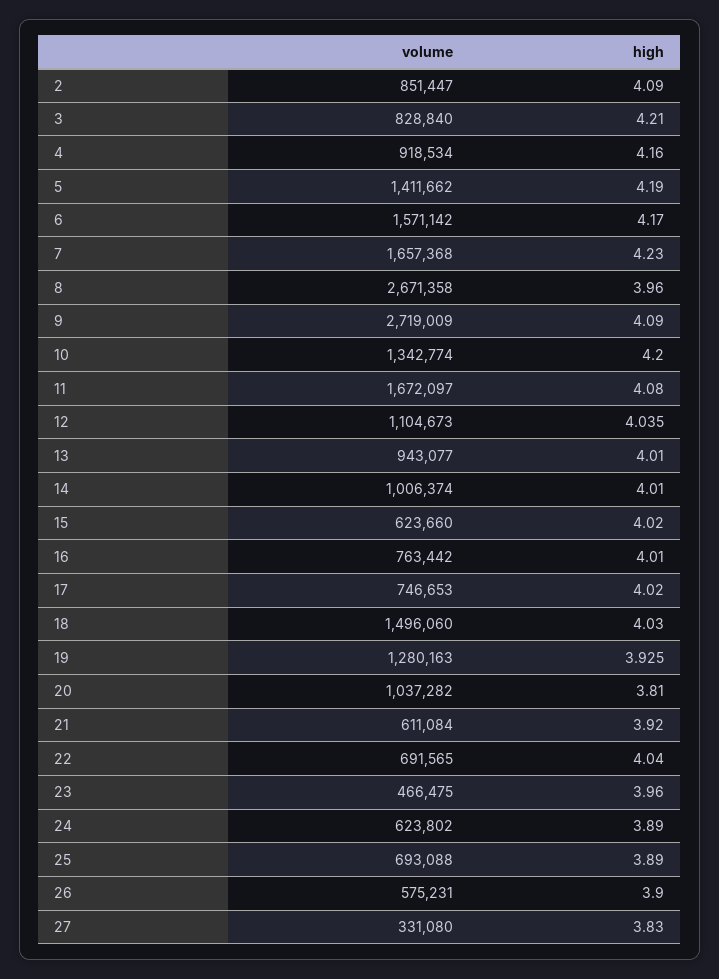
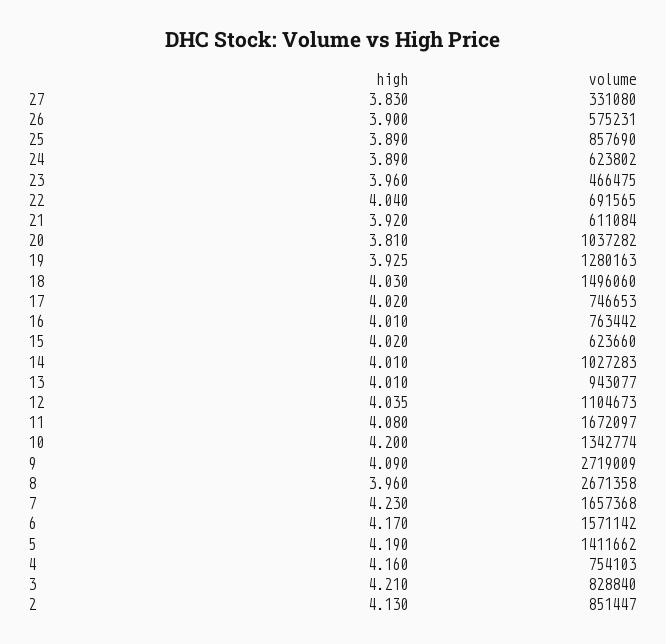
high, 2: 4.09 -> 4.13
volume, 4: 918534 -> 754103
volume, 14: 1006374 -> 1027283
volume, 25: 693088 -> 857690

